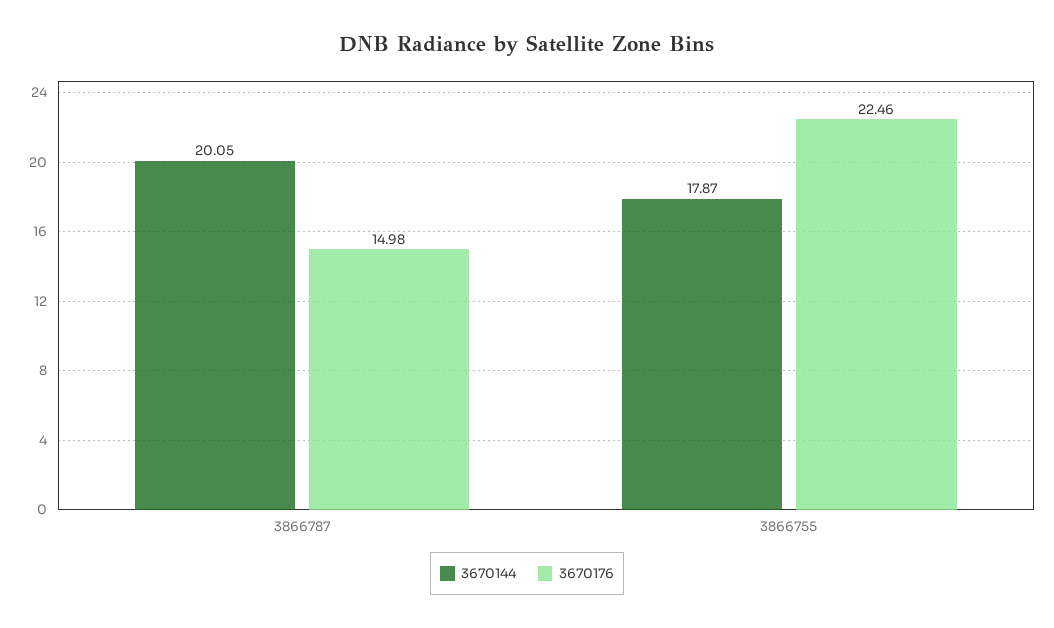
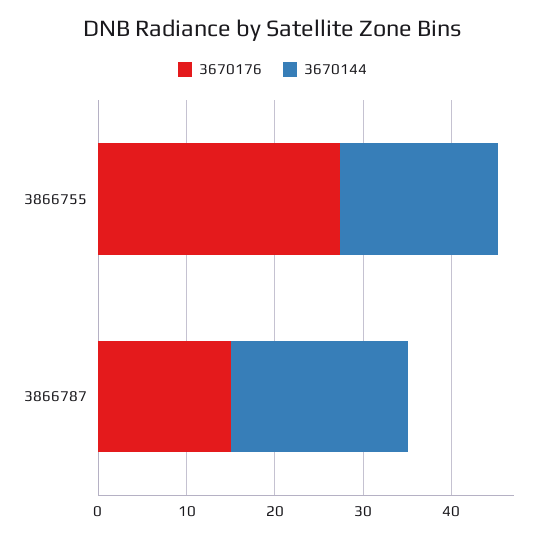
3670176, 3866755: 22.46 -> 28

